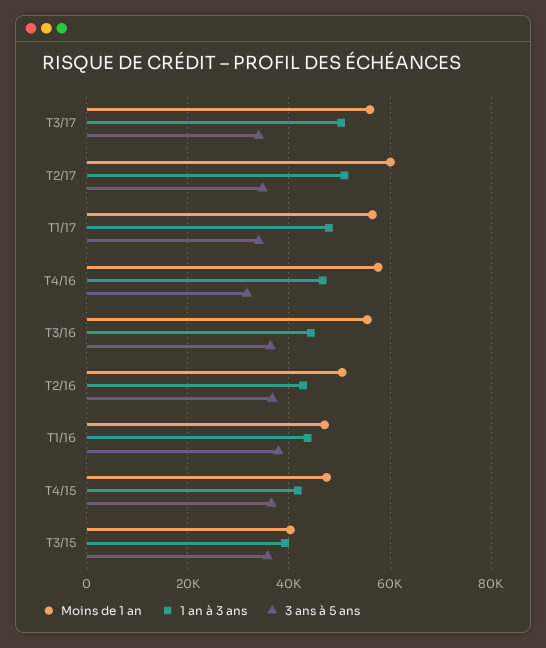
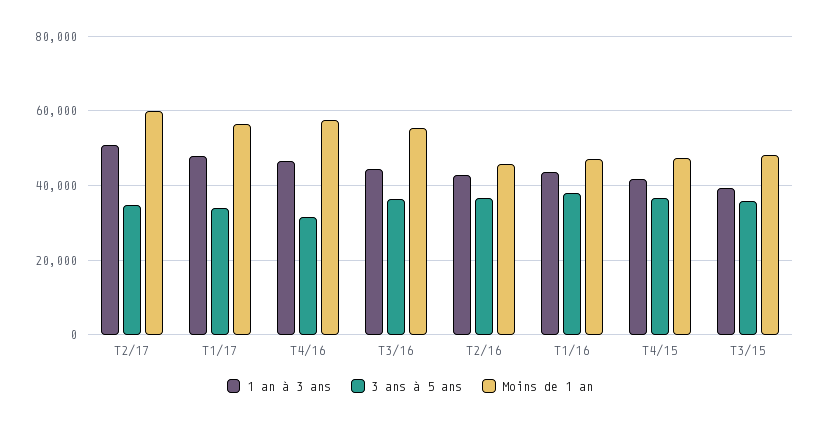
Moins de 1 an, T3/17: 56000 -> none
1 an à 3 ans, T3/17: 50000 -> none
3 ans à 5 ans, T3/17: 34000 -> none
Moins de 1 an, T2/16: 50000 -> 46000
Moins de 1 an, T3/15: 40000 -> 48000

